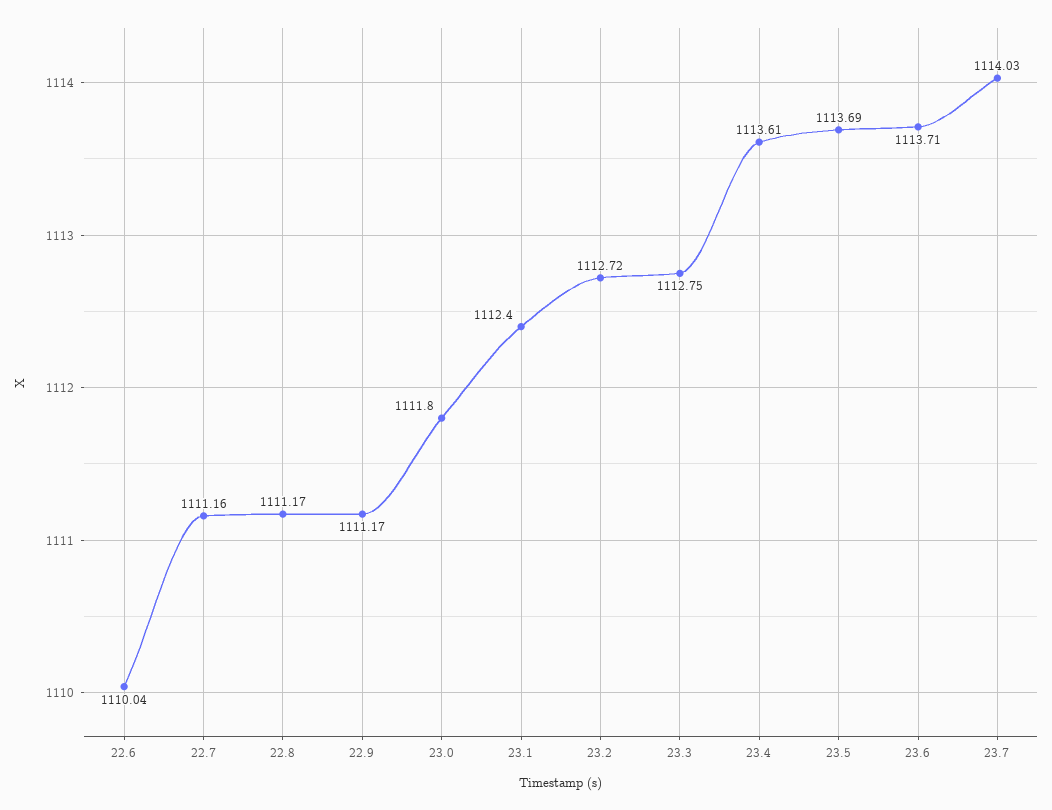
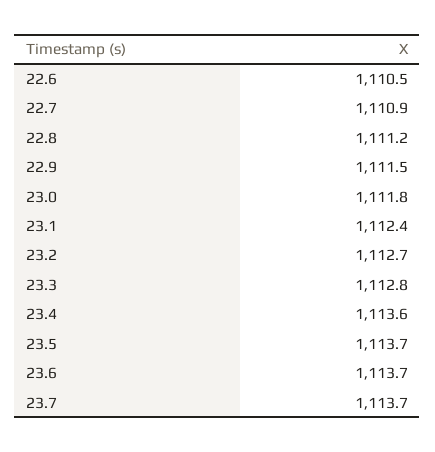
22.6: 1110.04 -> 1110.5
22.7: 1111.16 -> 1110.9
22.9: 1111.17 -> 1111.5
23.7: 1114.03 -> 1113.7

